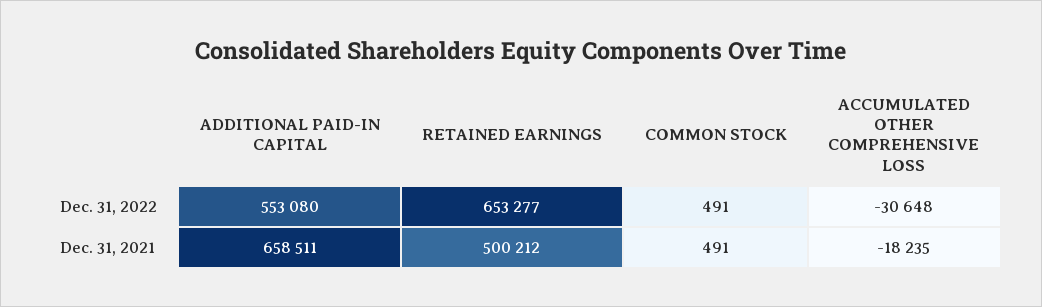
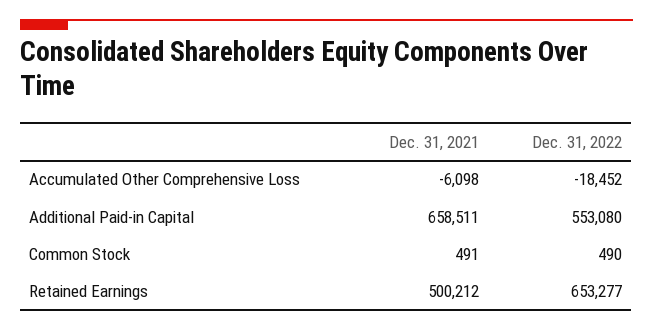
COMMON STOCK, Dec. 31, 2022: 491 -> 490
ACCUMULATED OTHER COMPREHENSIVE LOSS, Dec. 31, 2022: -30648 -> -18452
ACCUMULATED OTHER COMPREHENSIVE LOSS, Dec. 31, 2021: -18235 -> -6098

